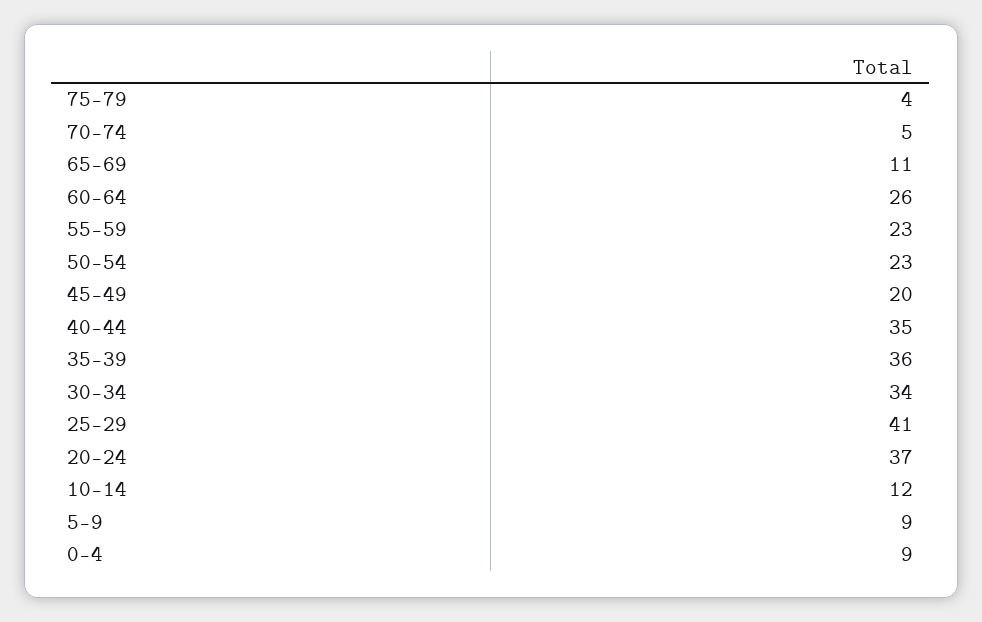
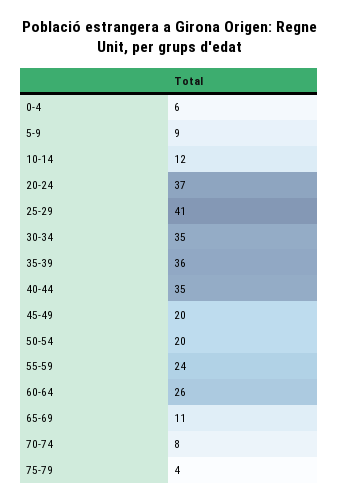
70-74: 5 -> 8
55-59: 23 -> 24
50-54: 23 -> 20
30-34: 34 -> 35
0-4: 9 -> 6

